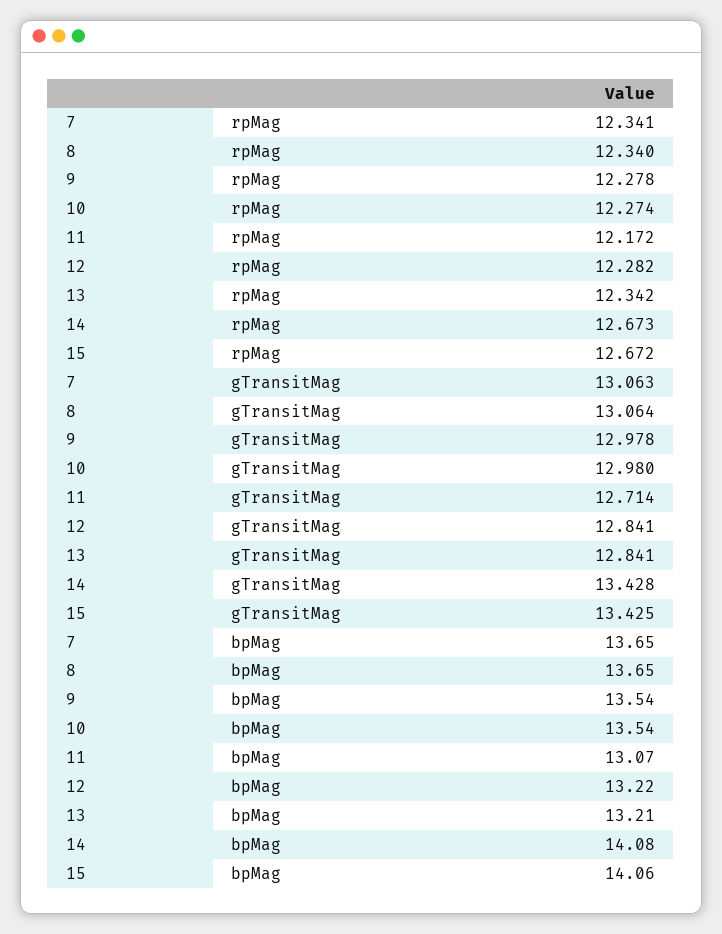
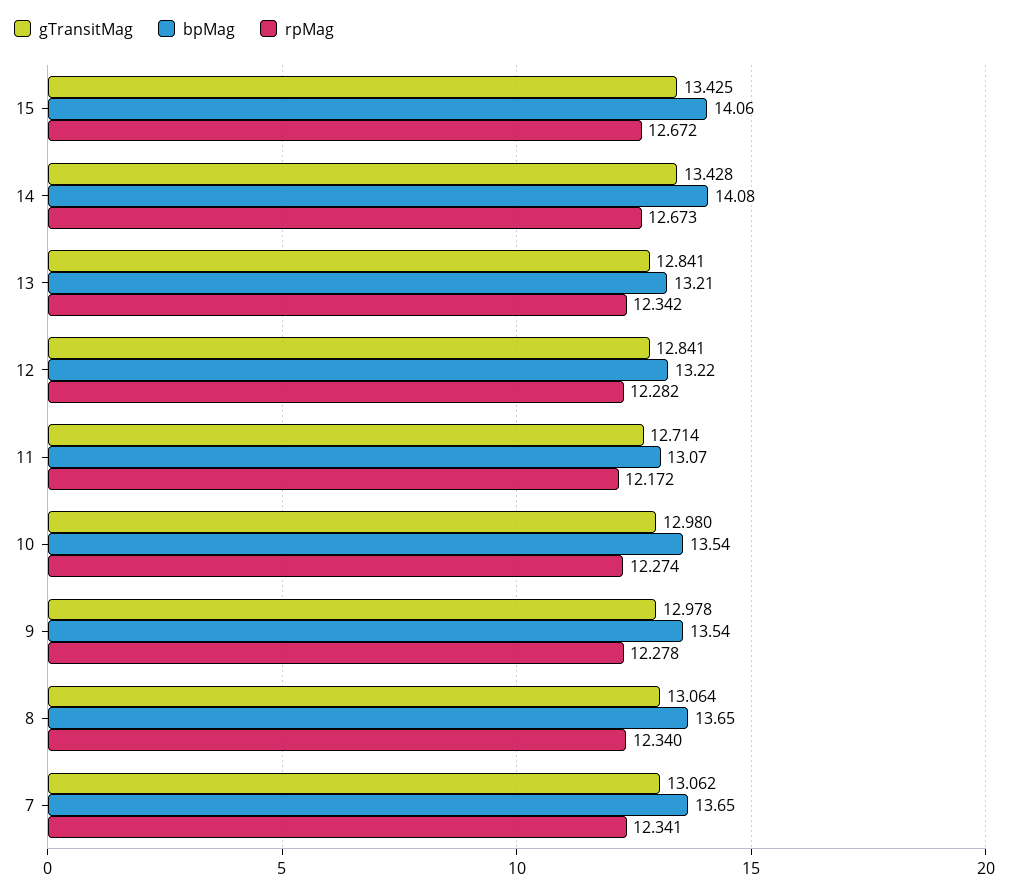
gTransitMag, 7: 13.063 -> 13.062

